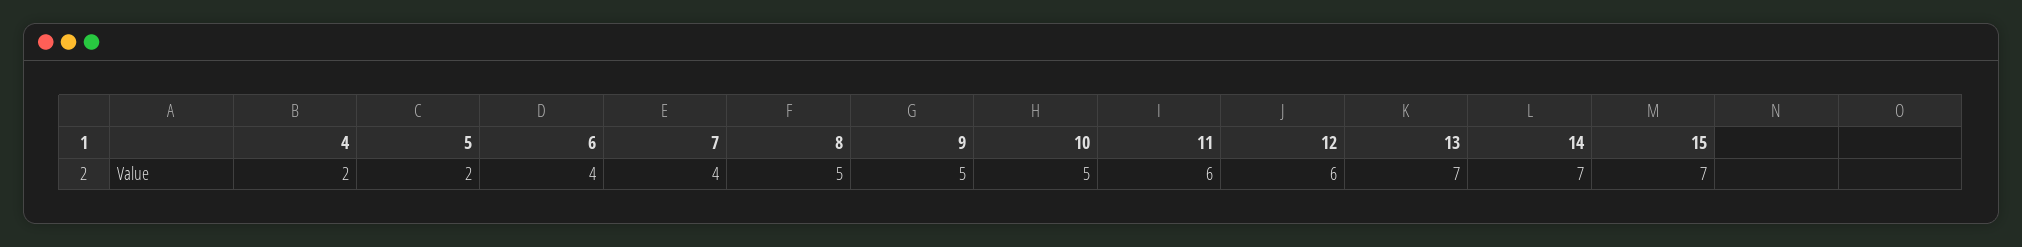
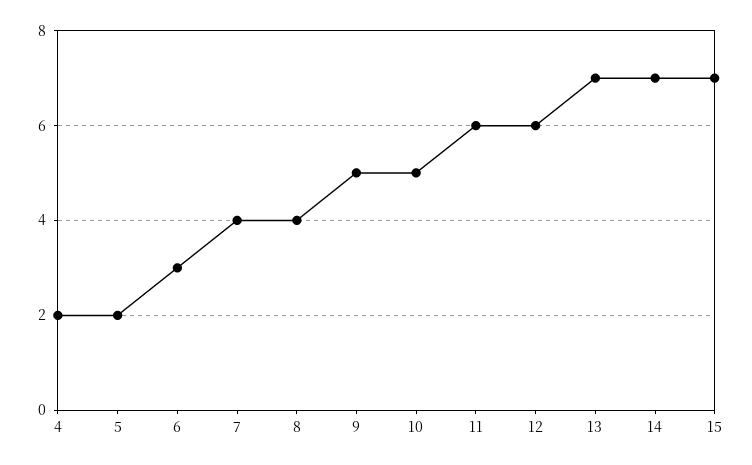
6: 4 -> 3
8: 5 -> 4

